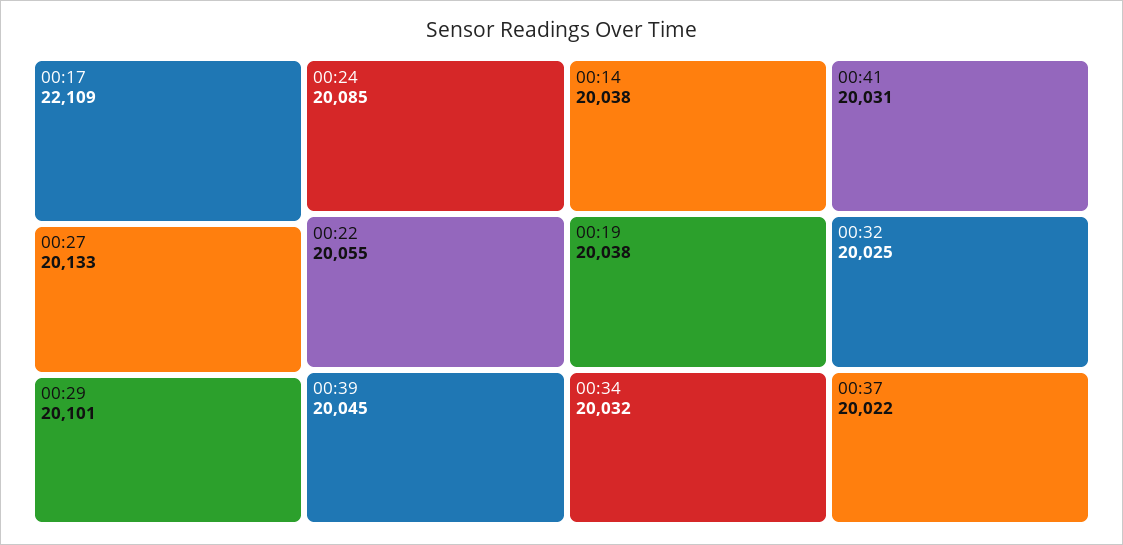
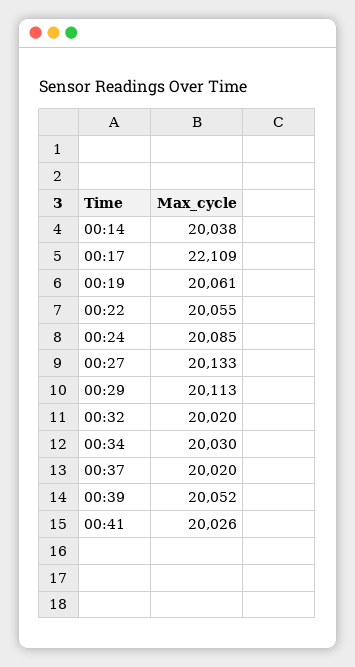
00:29: 20101 -> 20113
00:39: 20045 -> 20052
00:19: 20038 -> 20061
00:34: 20032 -> 20030
00:41: 20031 -> 20026
00:32: 20025 -> 20020
00:37: 20022 -> 20020

